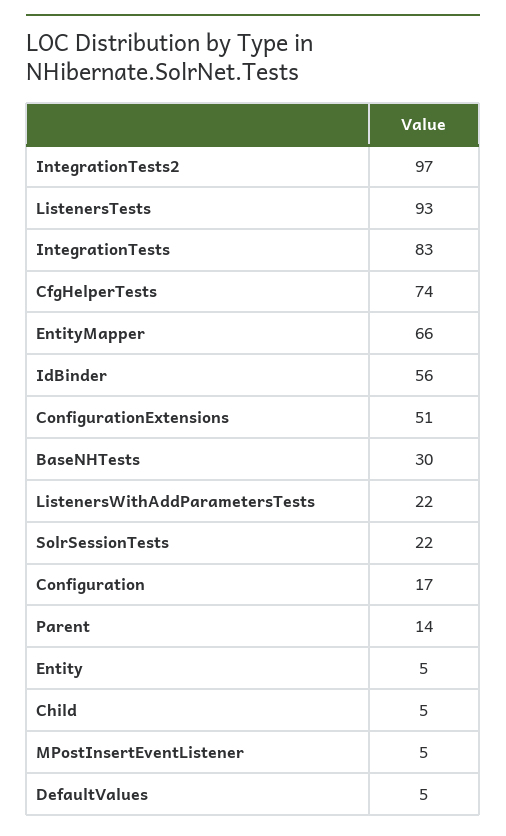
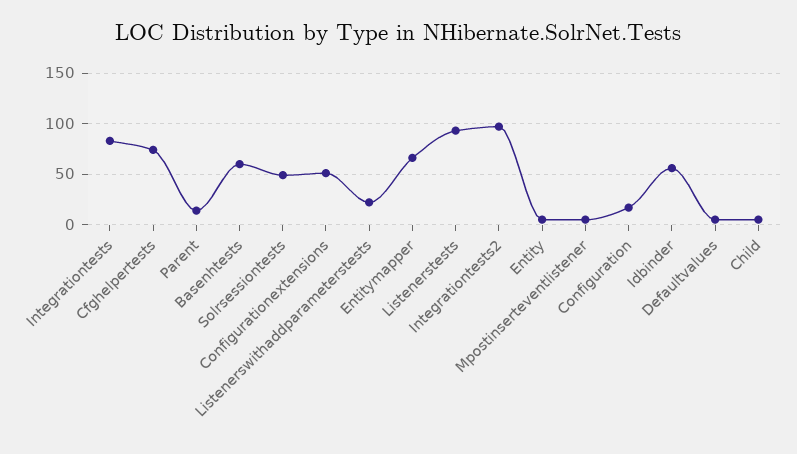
BaseNHTests: 30 -> 60
SolrSessionTests: 22 -> 50

